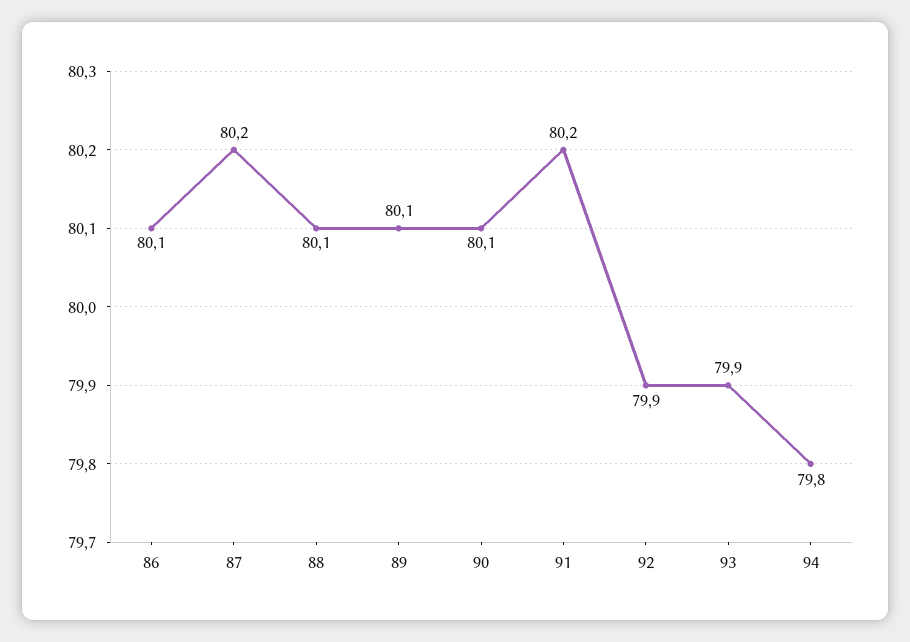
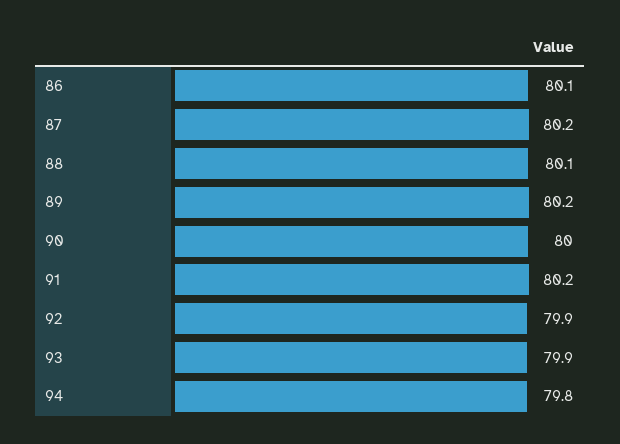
89: 80.1 -> 80.2
90: 80.1 -> 80

